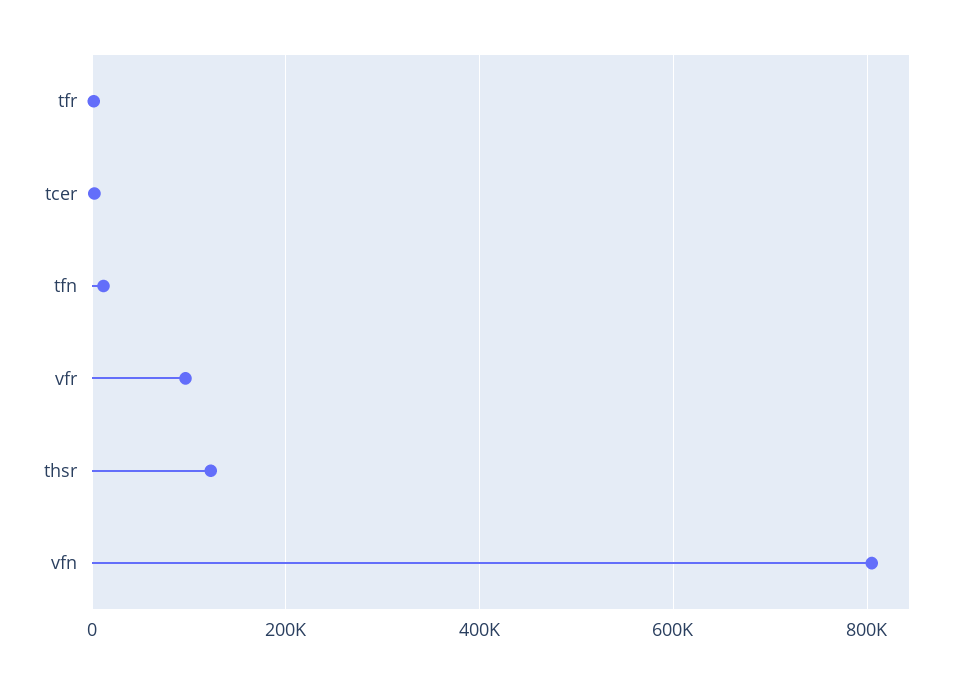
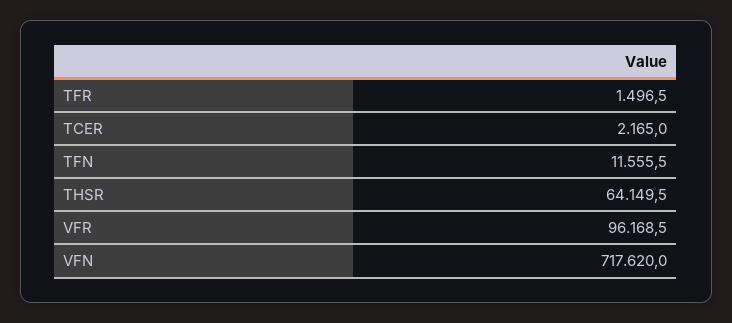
thsr: 120000 -> 64149.5
vfn: 800000 -> 717620

